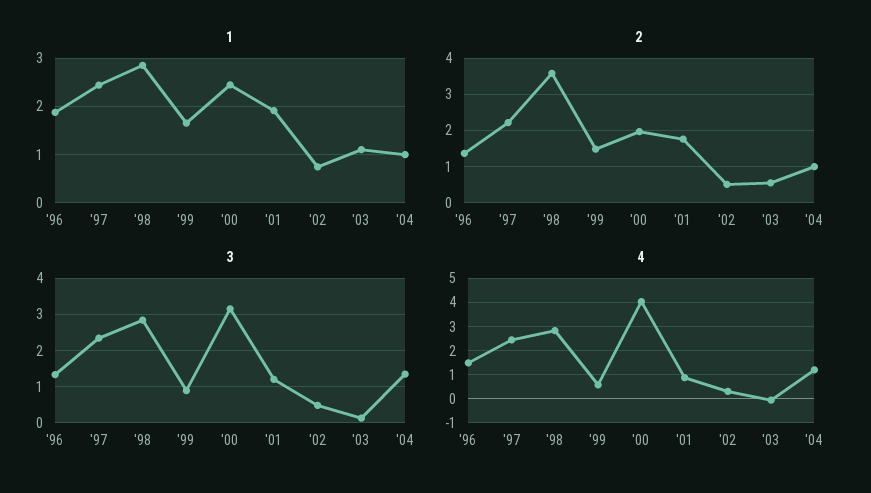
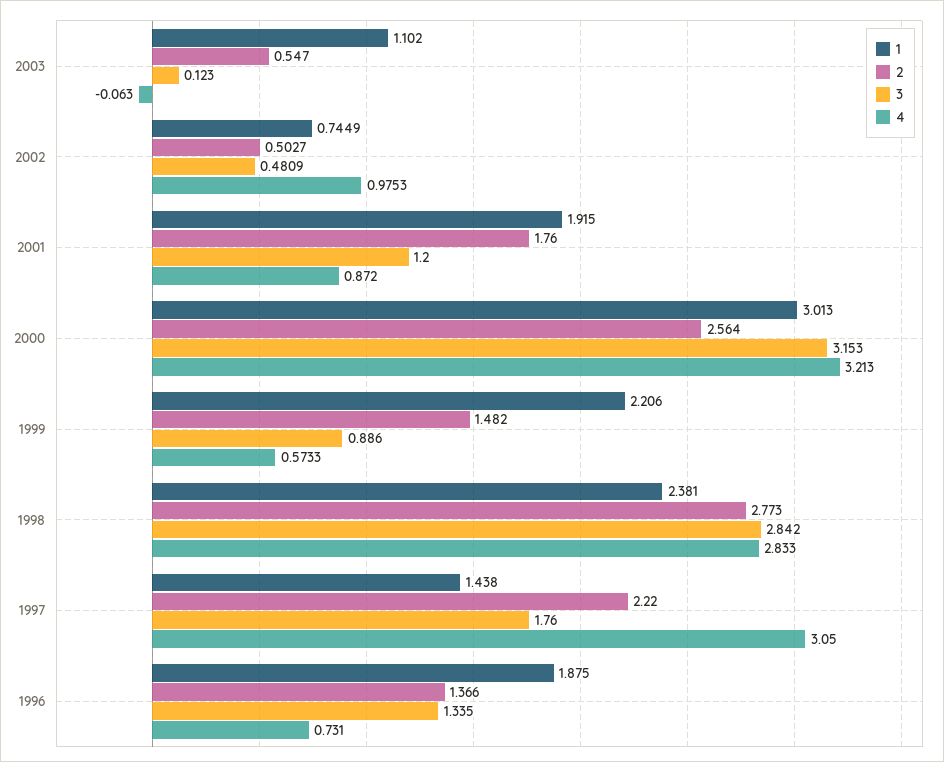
1, '97: 2.4 -> 1.438
1, '98: 2.8 -> 2.381
1, '99: 1.6 -> 2.206
1, '00: 2.4 -> 3.013
1, '04: 1 -> none
2, '98: 3.6 -> 2.773
2, '00: 2 -> 2.564
2, '04: 1 -> none
3, '97: 2.4 -> 1.76
3, '04: 1.4 -> none
4, '96: 1.5 -> 0.731
4, '97: 2.5 -> 3.05
4, '00: 4 -> 3.213
4, '02: 0.25 -> 0.9753
4, '04: 1.25 -> none

